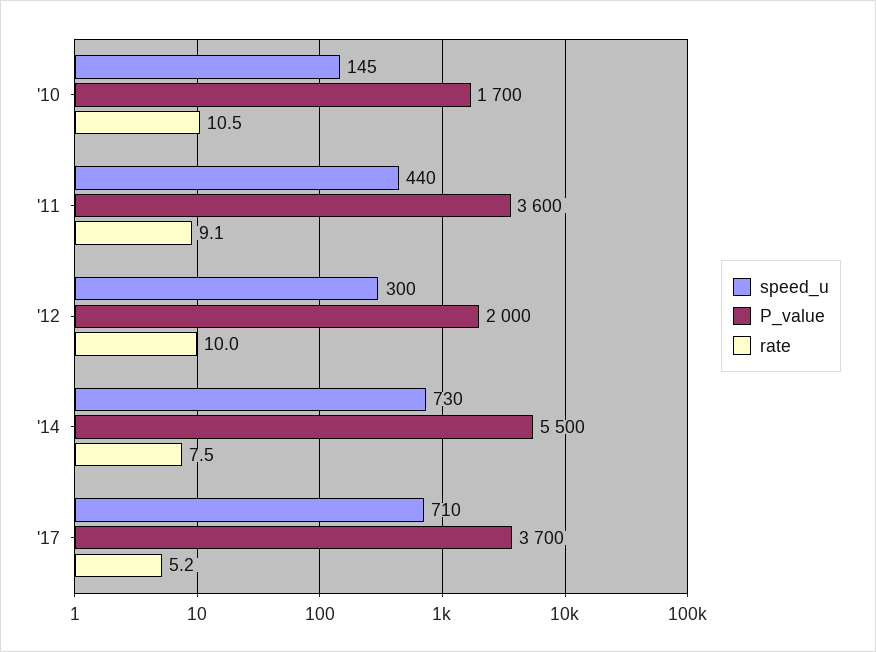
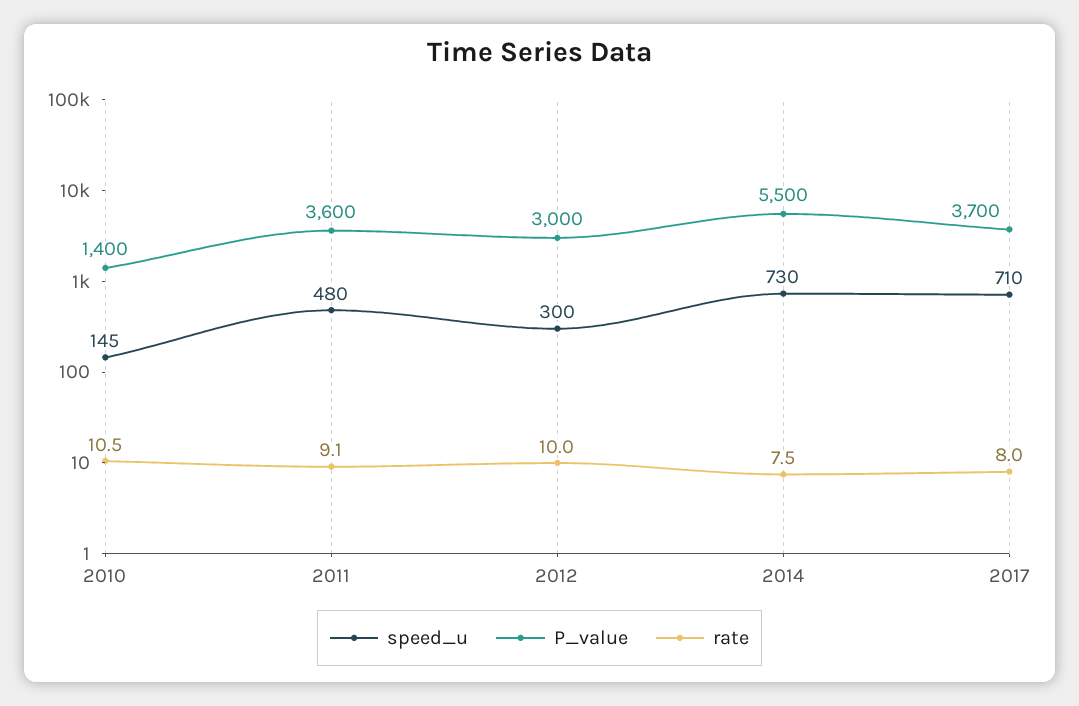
P_value, '10: 1700 -> 1400
speed_u, '11: 440 -> 480
P_value, '12: 2000 -> 3000
rate, '17: 5.2 -> 8

